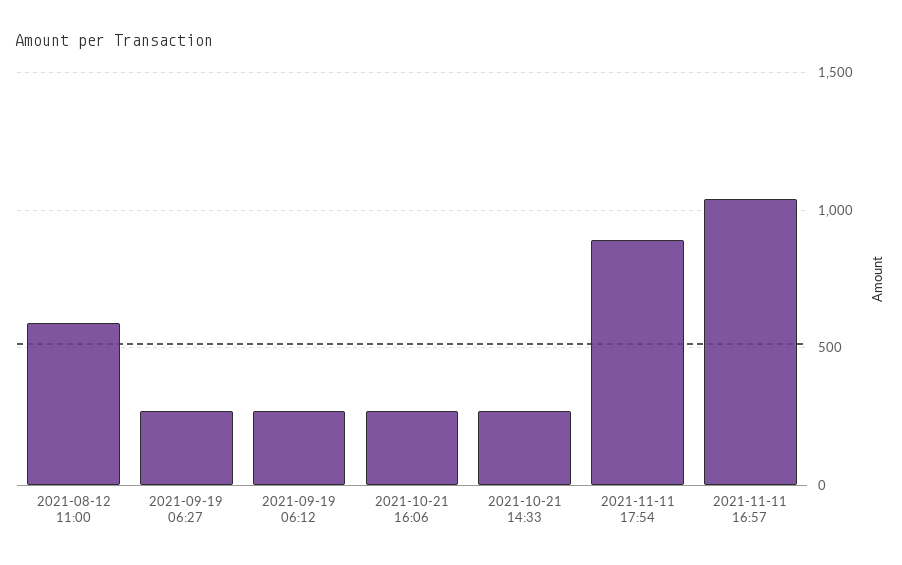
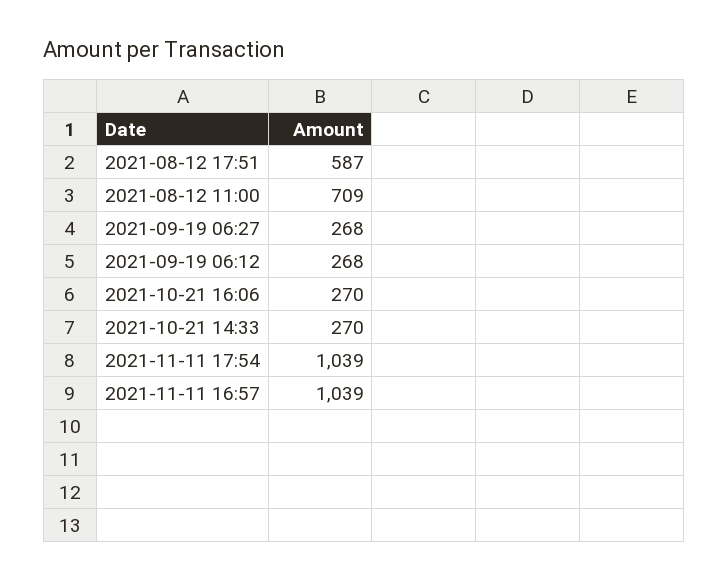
2021-08-12 11:00: 600 -> 709
2021-11-11 17:54: 900 -> 1039
2021-08-12 17:51: none -> 587

